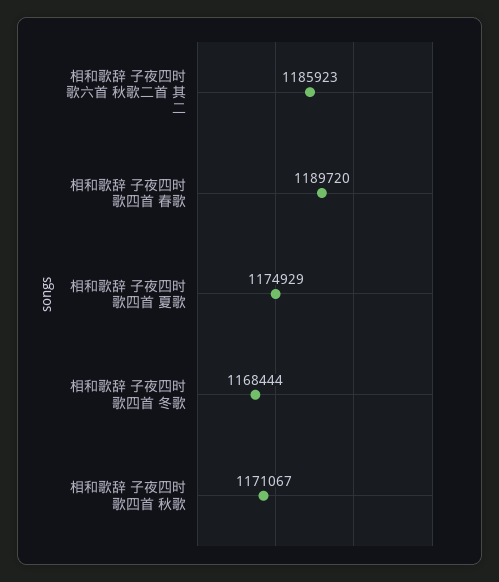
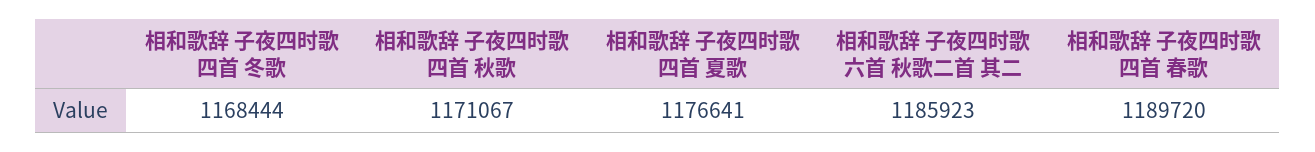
相和歌辞 子夜四时歌四首 夏歌: 1174929 -> 1176641

